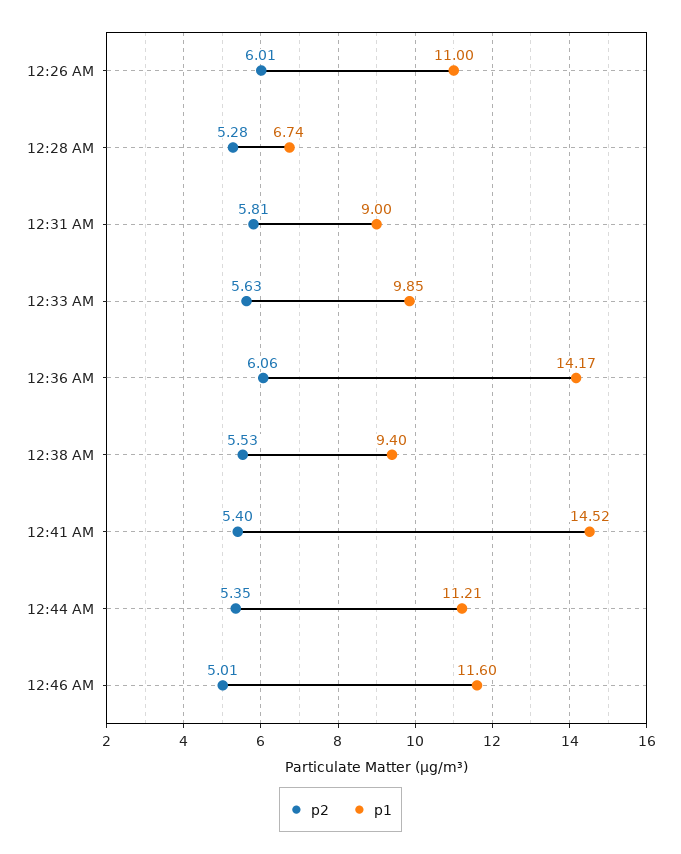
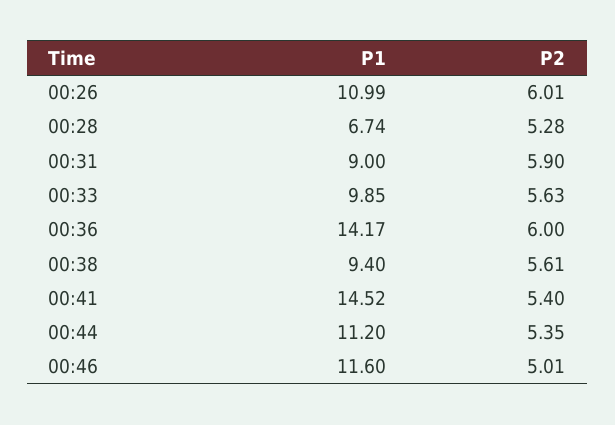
p1, 12:26 AM: 11 -> 10.99
p2, 12:31 AM: 5.81 -> 5.9
p2, 12:36 AM: 6.06 -> 6
p2, 12:38 AM: 5.53 -> 5.61
p1, 12:44 AM: 11.21 -> 11.2

